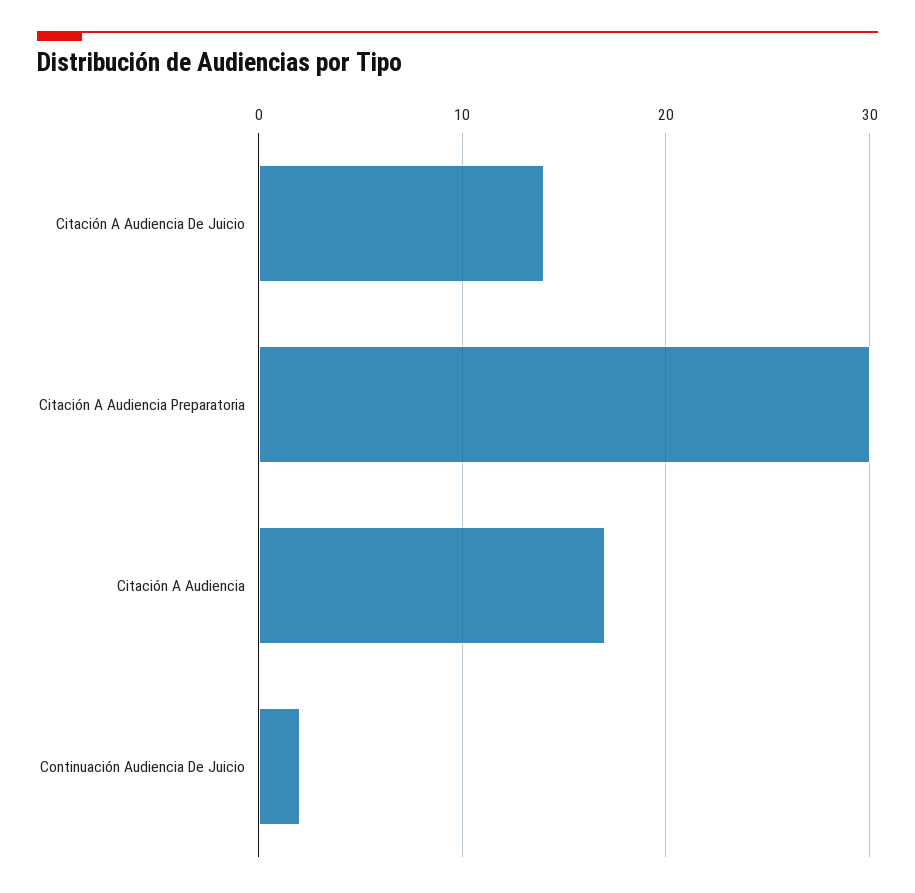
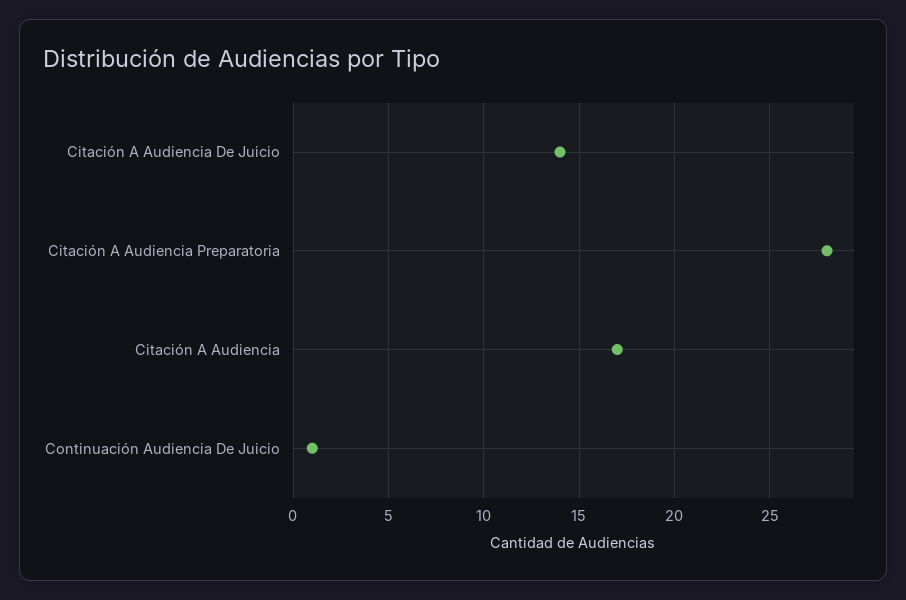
Citación A Audiencia Preparatoria: 30 -> 28
Continuación Audiencia De Juicio: 2 -> 1

